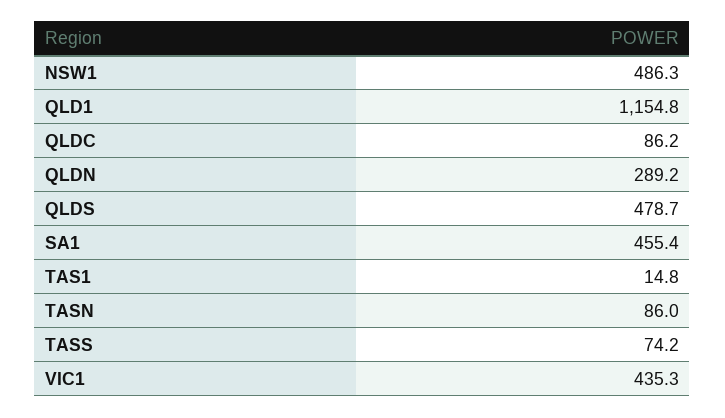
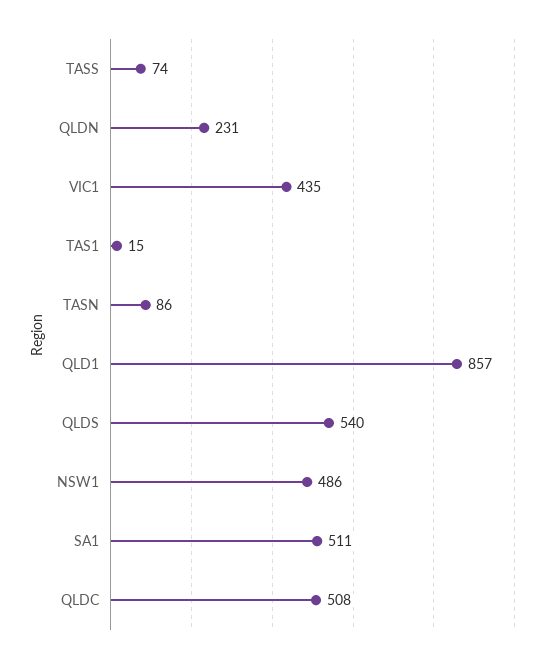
QLD1: 1154.8 -> 857
QLDC: 86.2 -> 508
QLDN: 289.2 -> 231
QLDS: 478.7 -> 540
SA1: 455.4 -> 511

